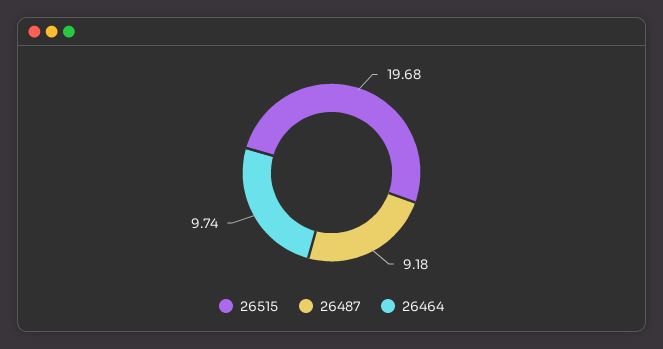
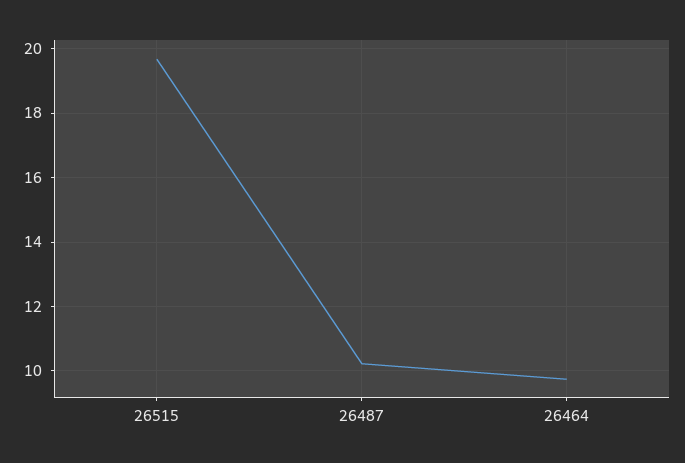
26487: 9.18 -> 10.2

